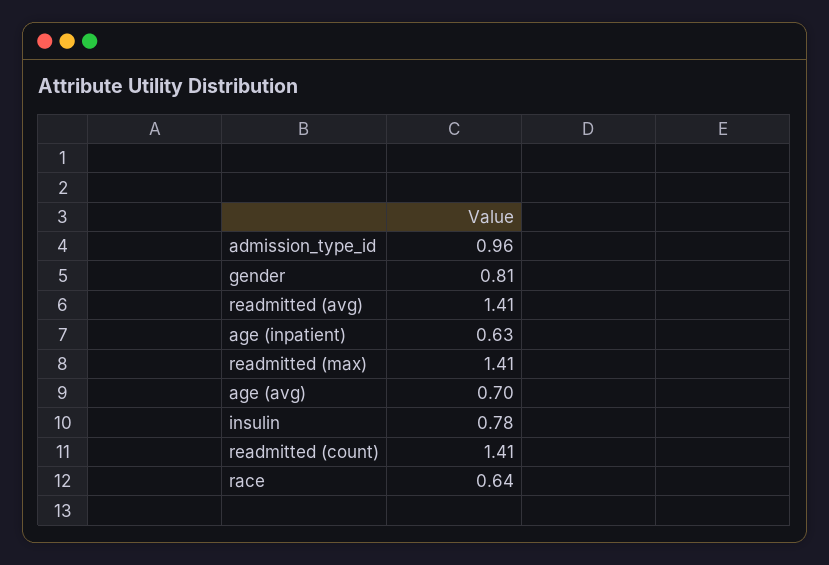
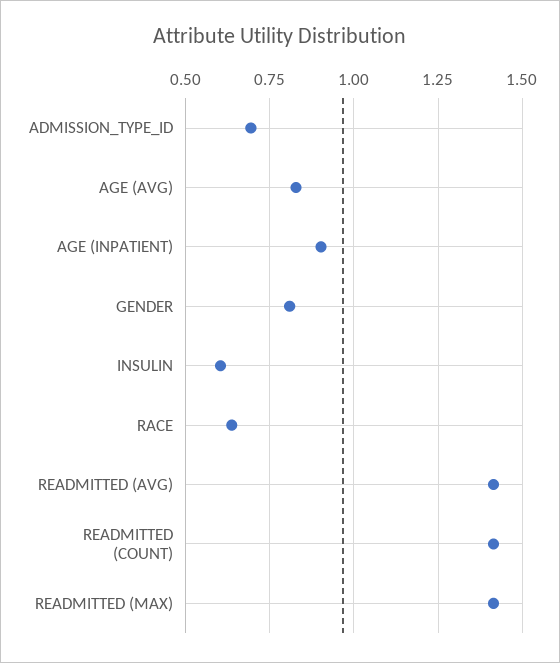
admission_type_id: 0.96 -> 0.7
age (inpatient): 0.63 -> 0.9
age (avg): 0.7 -> 0.825
insulin: 0.78 -> 0.6

